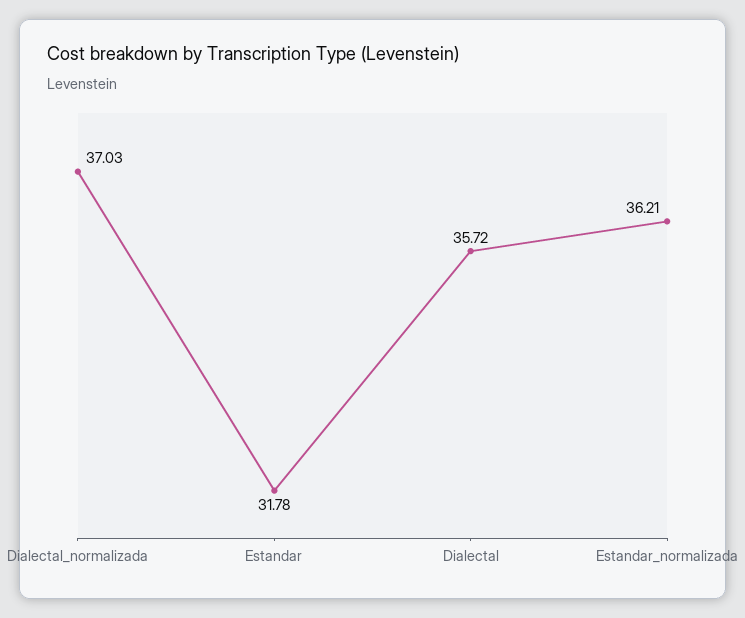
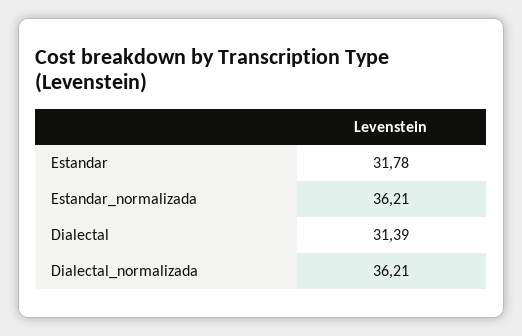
Dialectal_normalizada: 37.03 -> 36.21
Dialectal: 35.72 -> 31.39

